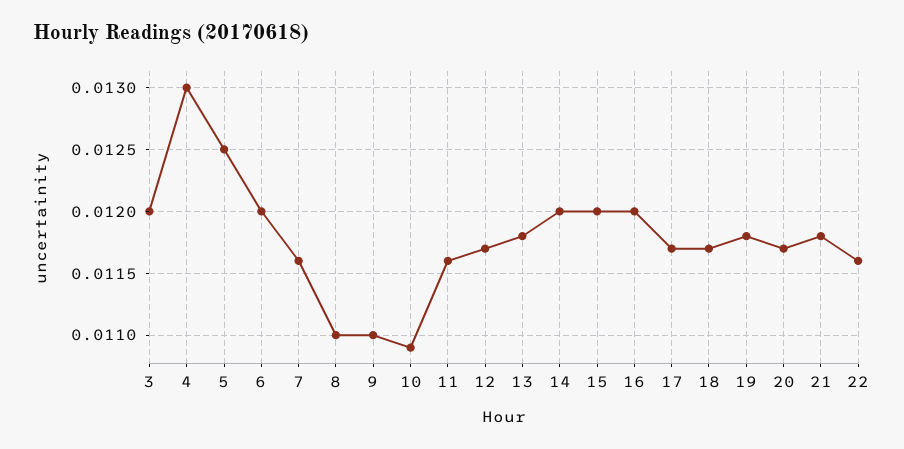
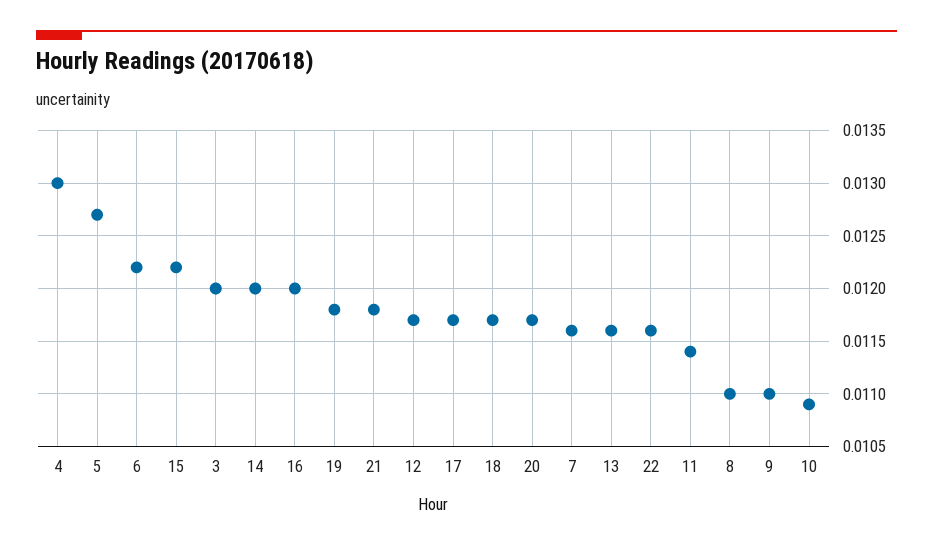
5: 0.0125 -> 0.0127
6: 0.012 -> 0.0122
11: 0.0116 -> 0.0114
13: 0.0118 -> 0.0116
15: 0.012 -> 0.0122

